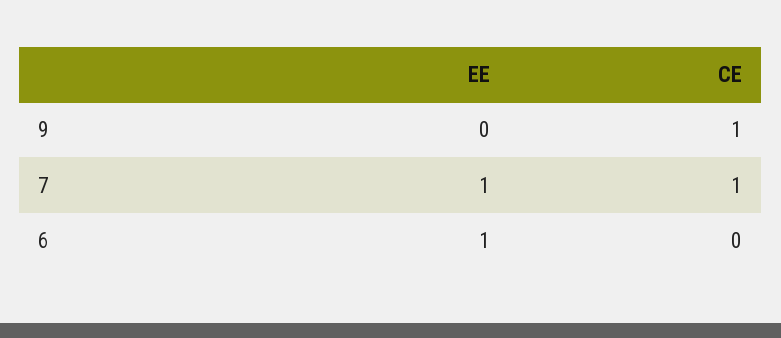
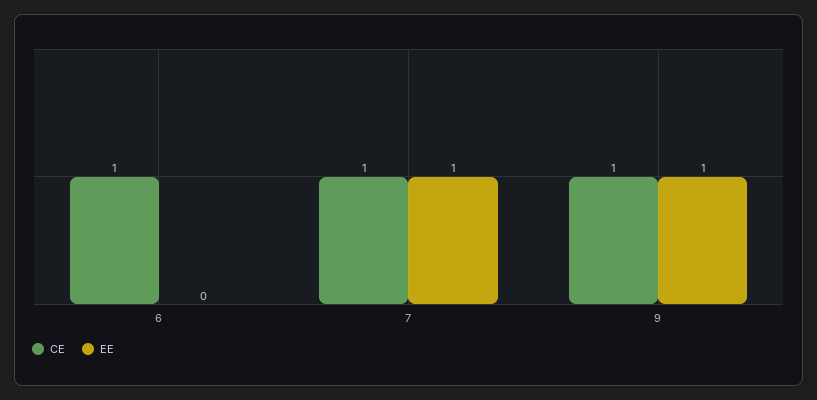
EE, 9: 0 -> 1
EE, 6: 1 -> 0
CE, 6: 0 -> 1

